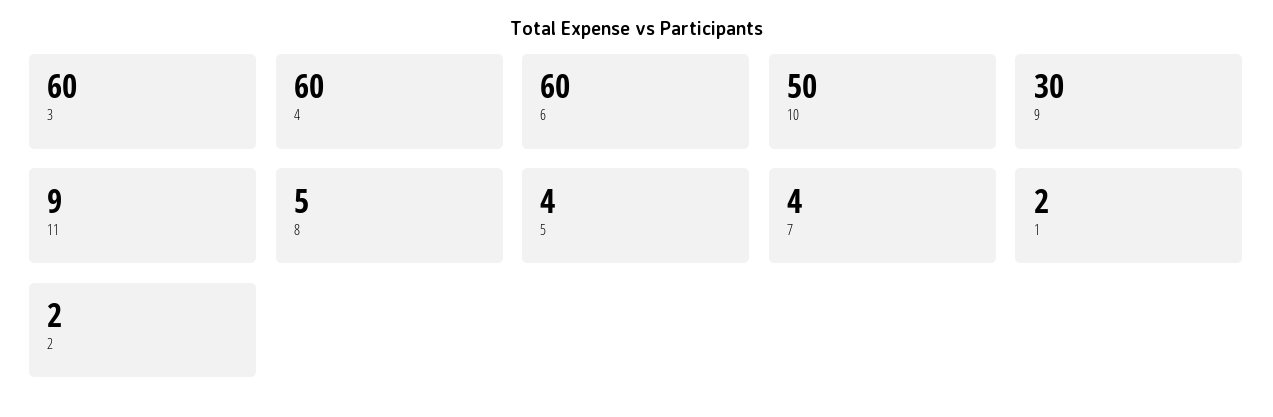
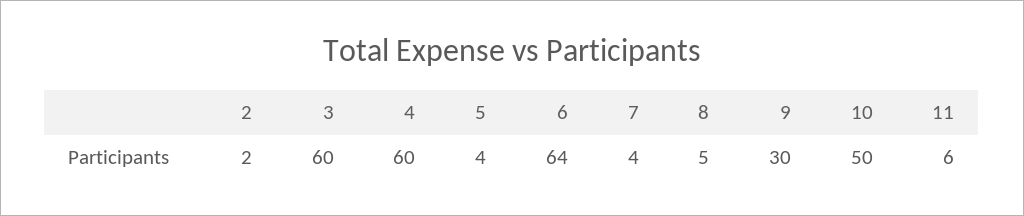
6: 60 -> 64
11: 9 -> 6
1: 2 -> none

